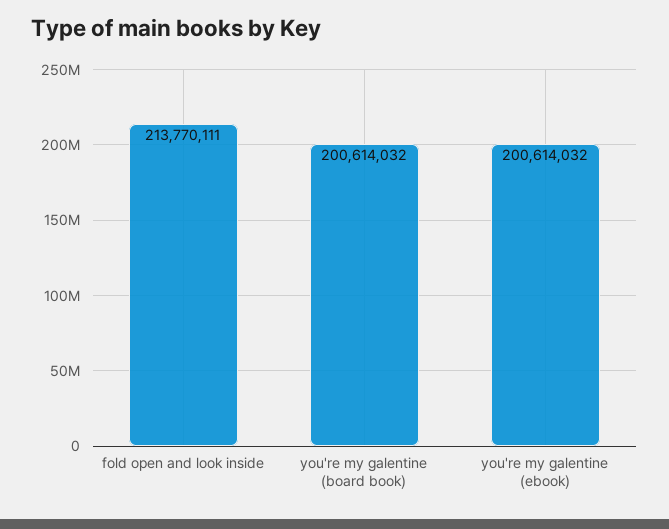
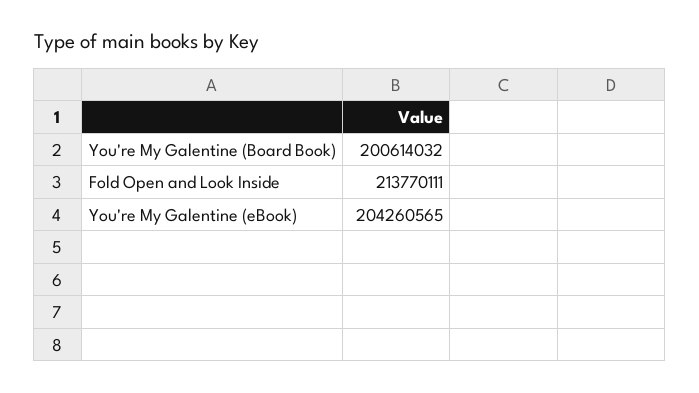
you're my galentine (ebook): 200614032 -> 204260565

